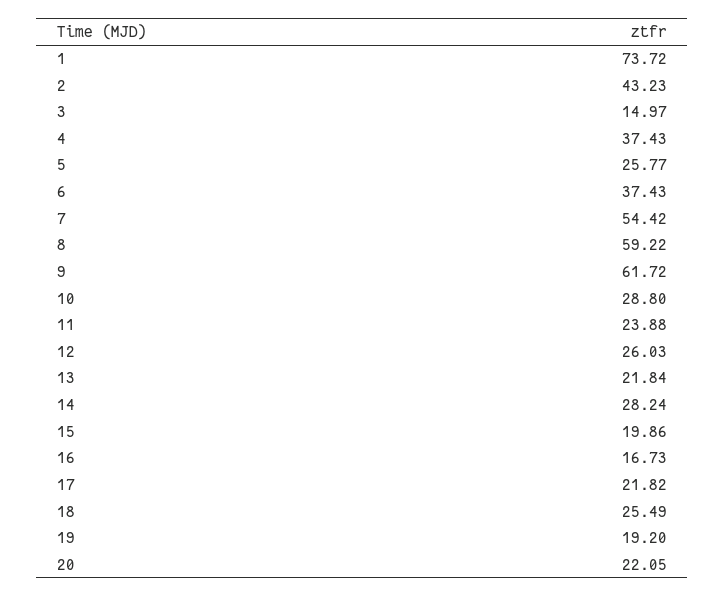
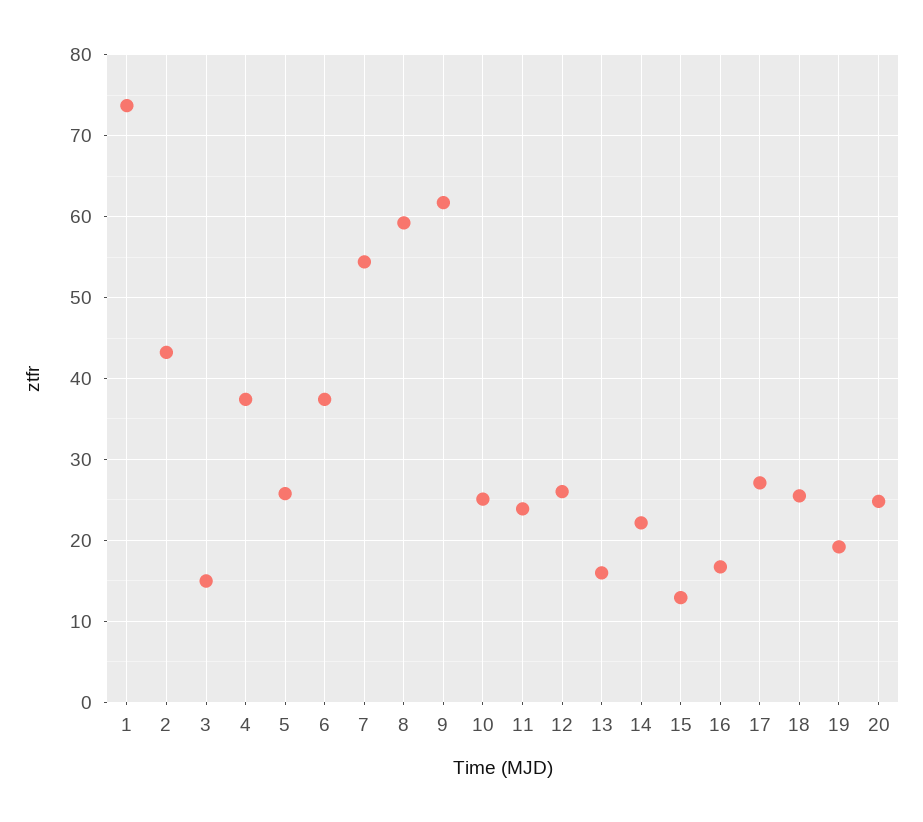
10: 28.8 -> 25
13: 21.84 -> 16
14: 28.24 -> 22
15: 19.86 -> 13
17: 21.82 -> 27
20: 22.05 -> 25

